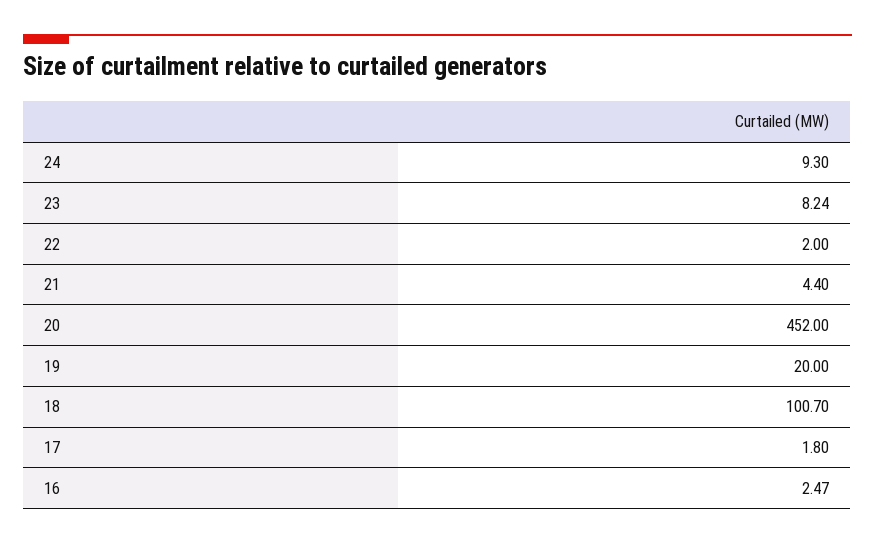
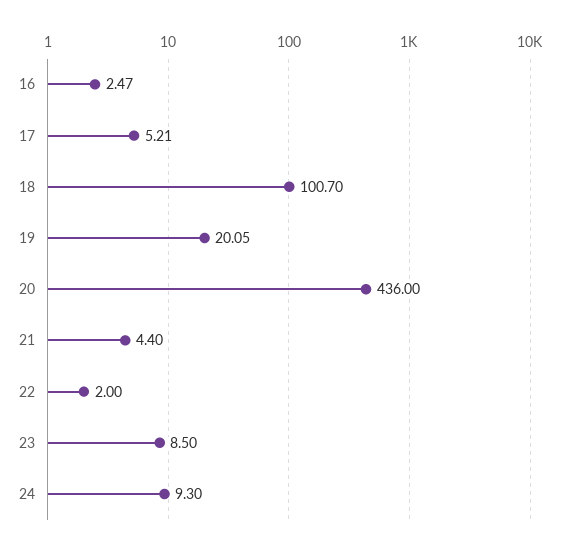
23: 8.24 -> 8.5
20: 452 -> 436
19: 20 -> 20.05
17: 1.8 -> 5.21

